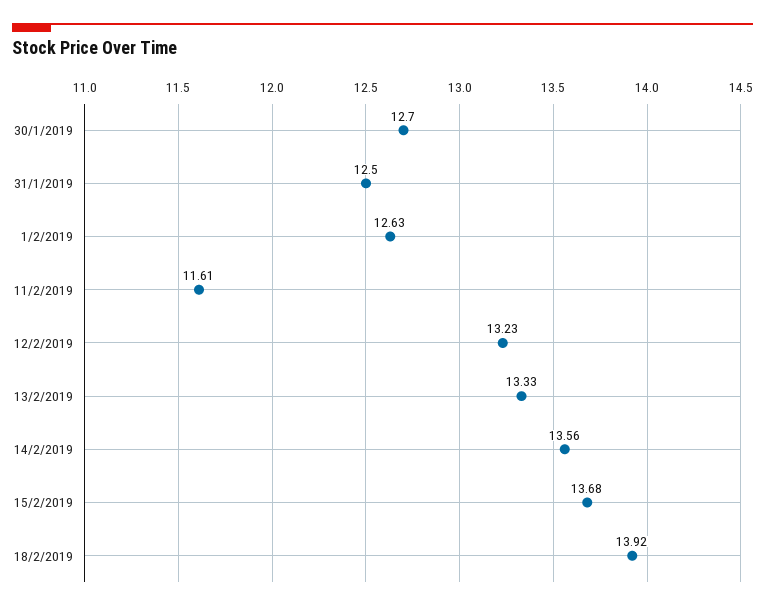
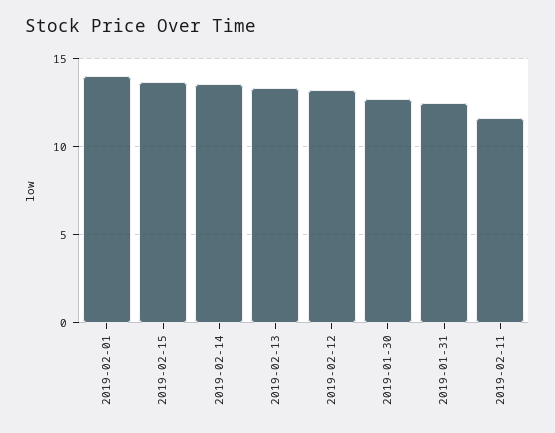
1/2/2019: 12.63 -> 14
18/2/2019: 13.92 -> none

